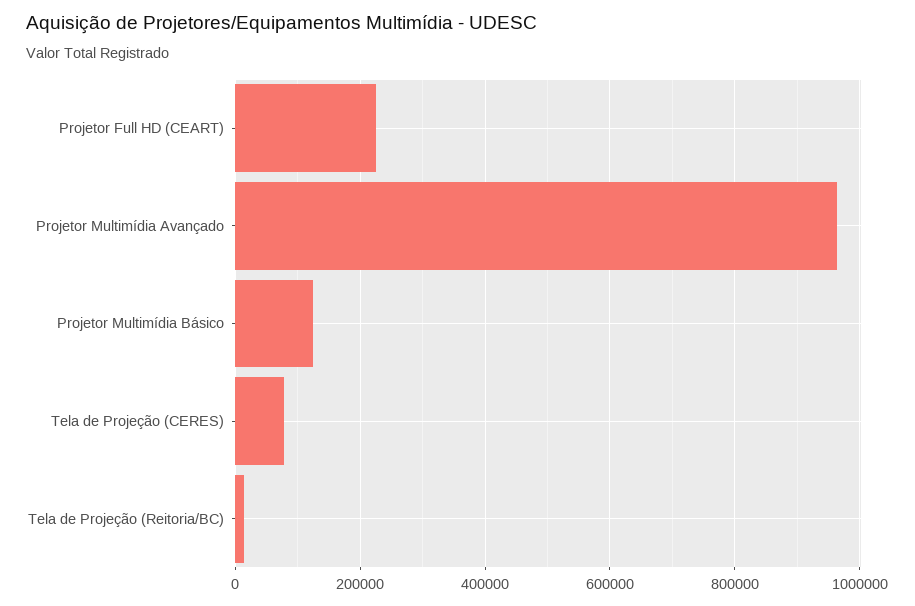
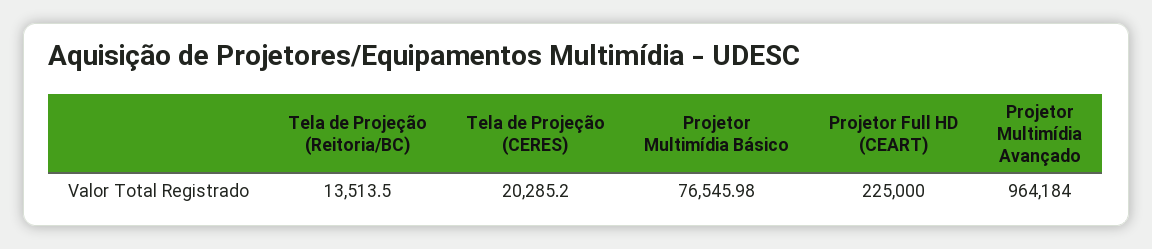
Projetor Multimídia Básico: 120000 -> 76545.98
Tela de Projeção (CERES): 80000 -> 20285.2

